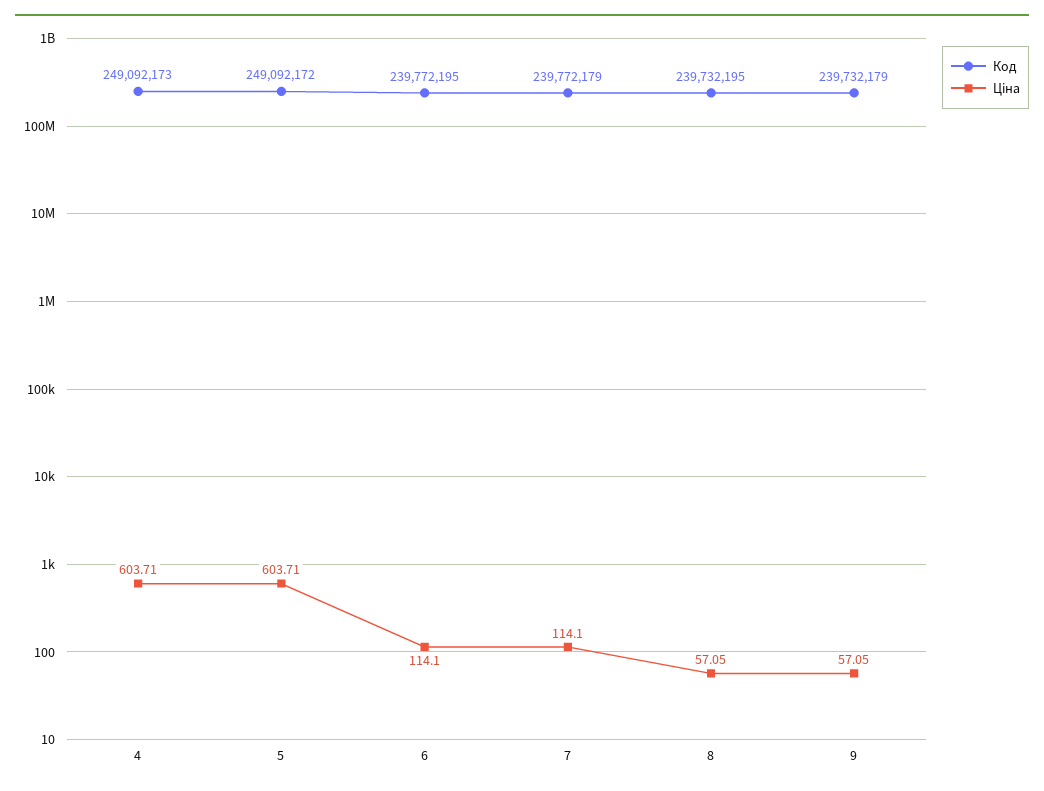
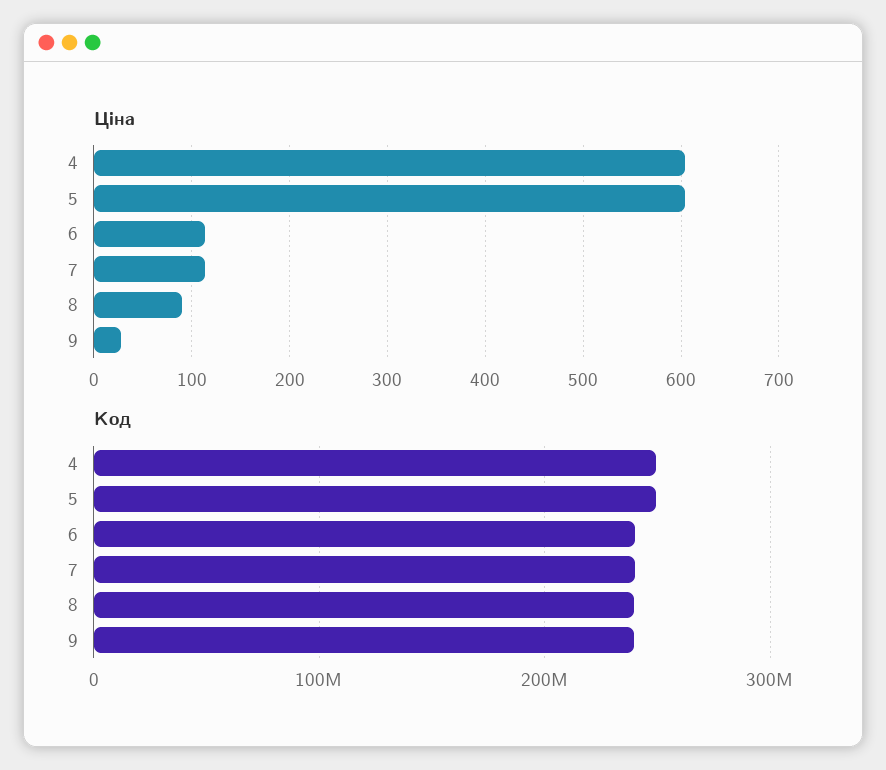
Ціна, 8: 57.05 -> 90
Ціна, 9: 57.05 -> 30

